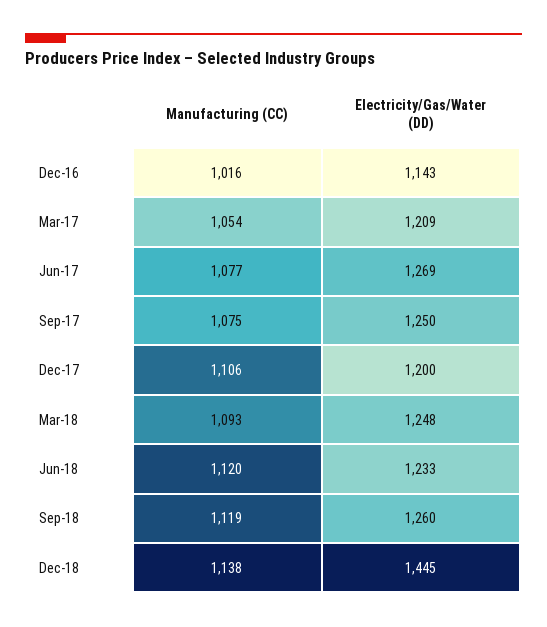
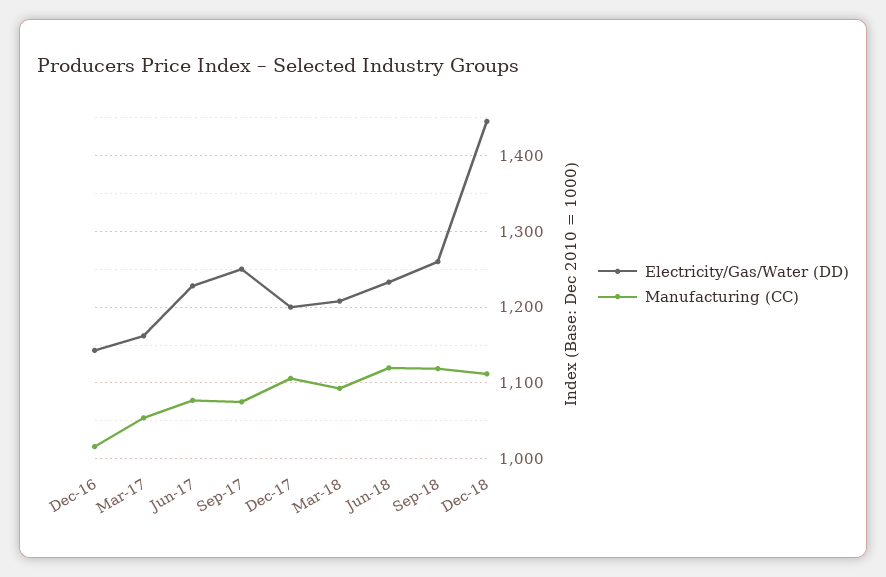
Electricity/Gas/Water (DD), Mar-17: 1209 -> 1160
Electricity/Gas/Water (DD), Jun-17: 1269 -> 1230
Electricity/Gas/Water (DD), Mar-18: 1248 -> 1210
Manufacturing (CC), Dec-18: 1138 -> 1110

